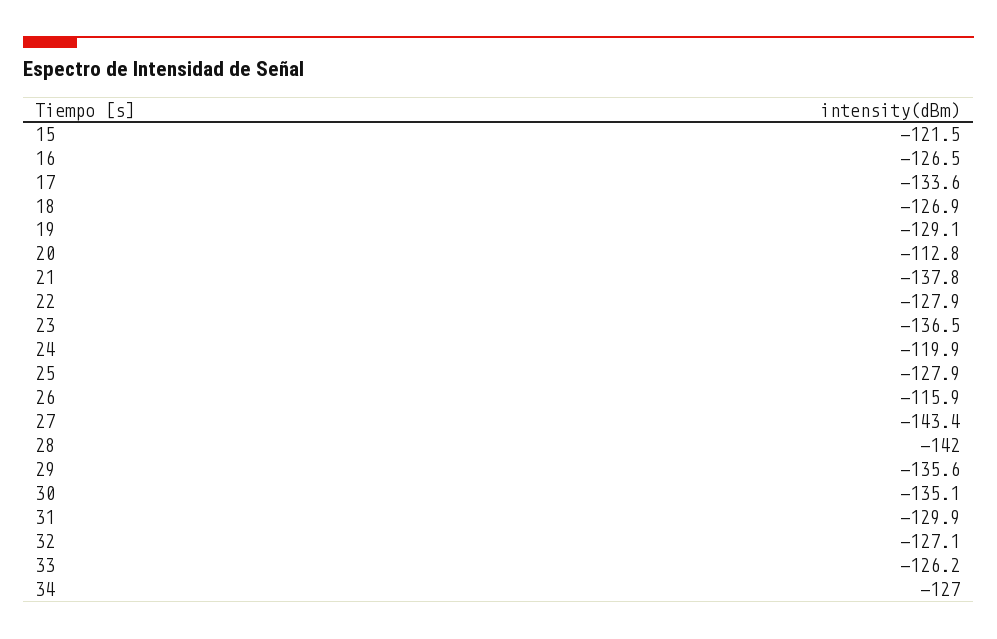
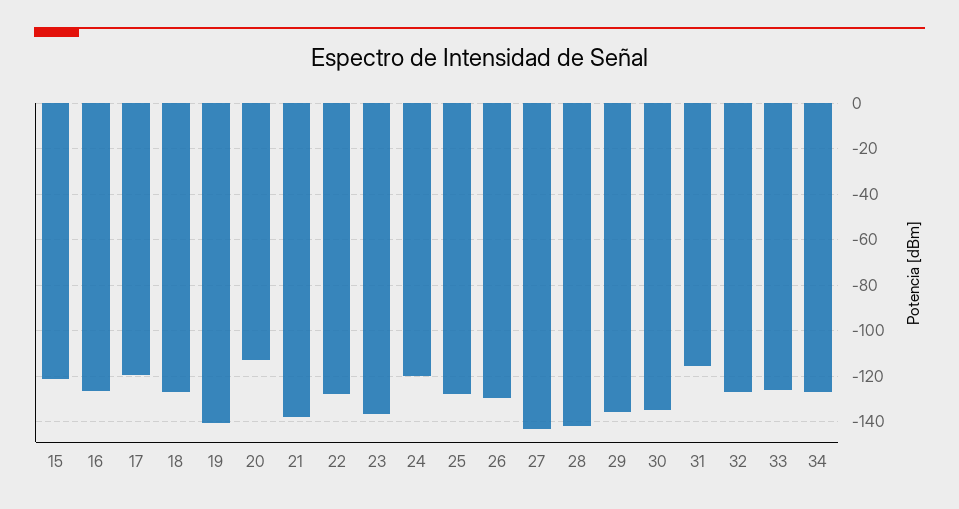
17: -133.6 -> -120
19: -129.1 -> -140
26: -115.9 -> -130
31: -129.9 -> -115

